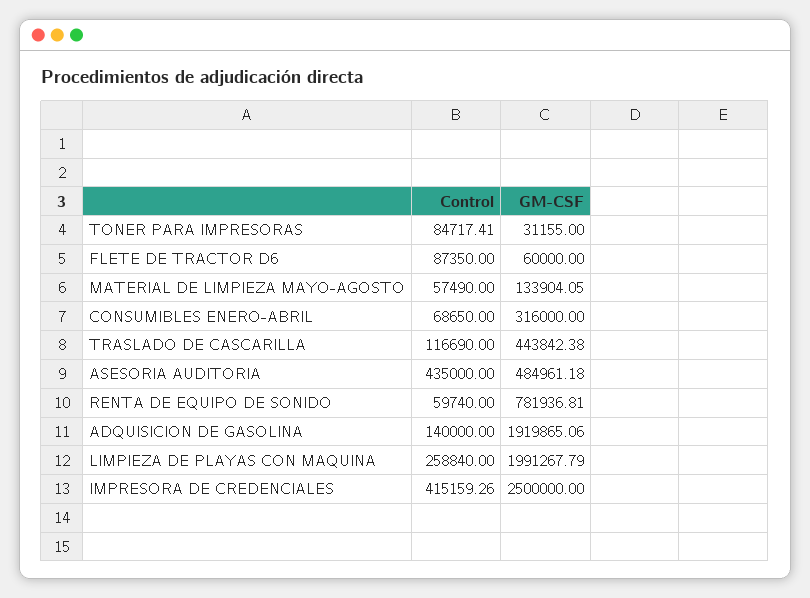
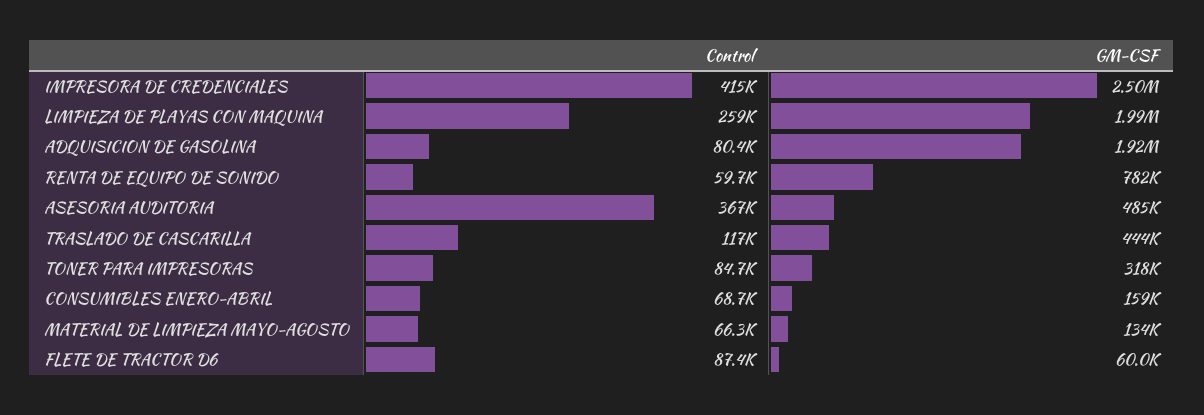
GM-CSF, TONER PARA IMPRESORAS: 31155 -> 318000
Control, MATERIAL DE LIMPIEZA MAYO-AGOSTO: 57490 -> 66300
GM-CSF, CONSUMIBLES ENERO-ABRIL: 316000 -> 159000
Control, ASESORIA AUDITORIA: 435000 -> 367000
Control, ADQUISICION DE GASOLINA: 140000 -> 80400

